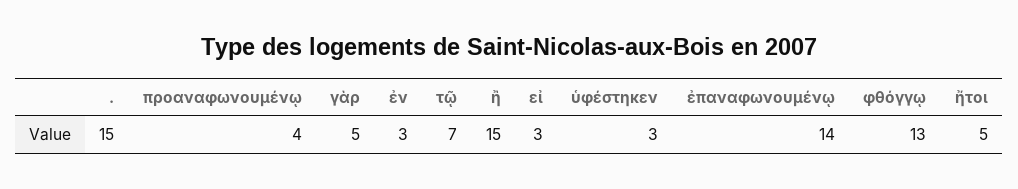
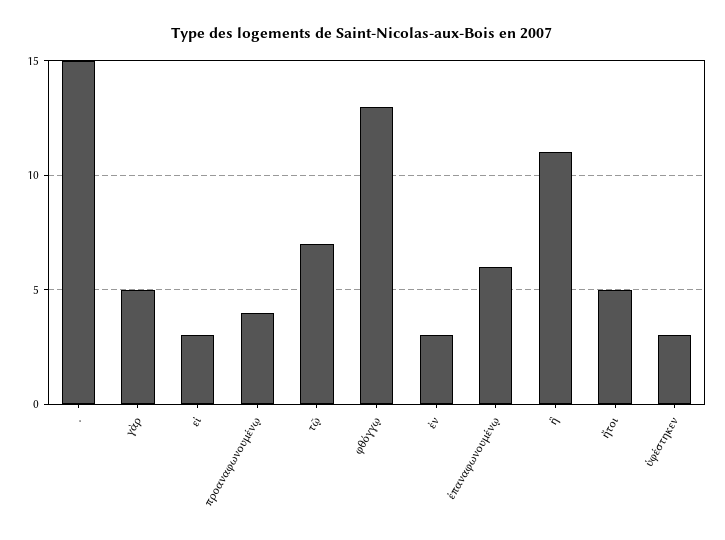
ἢ: 15 -> 11
ἐπαναφωνουμένῳ: 14 -> 6

